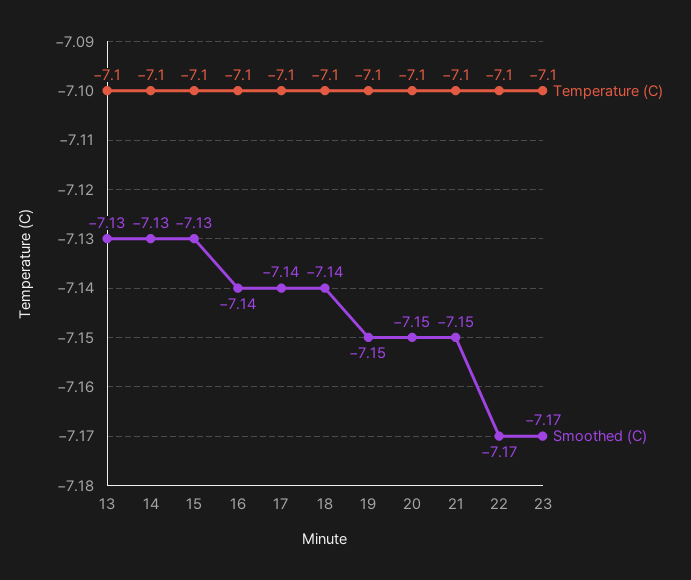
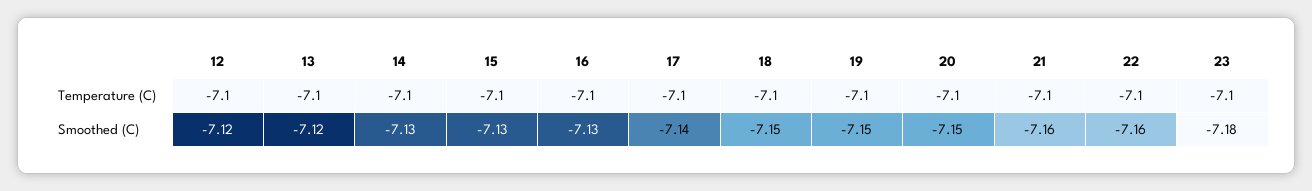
Smoothed (C), 13: -7.13 -> -7.12
Smoothed (C), 16: -7.14 -> -7.13
Smoothed (C), 18: -7.14 -> -7.15
Smoothed (C), 21: -7.15 -> -7.16
Smoothed (C), 22: -7.17 -> -7.16
Smoothed (C), 23: -7.17 -> -7.18
Temperature (C), 12: none -> -7.1
Smoothed (C), 12: none -> -7.12

